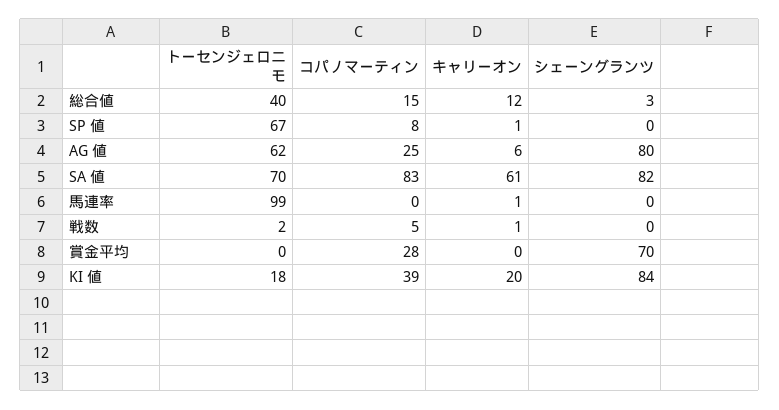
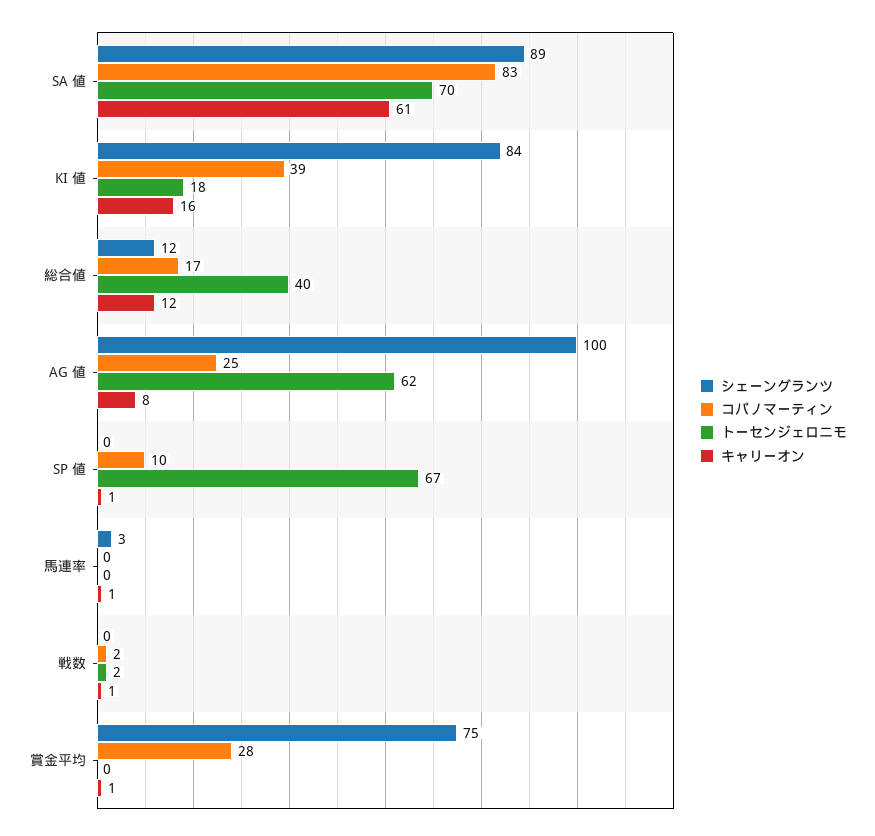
コパノマーティン, 総合値: 15 -> 17
シェーングランツ, 総合値: 3 -> 12
コパノマーティン, SP 値: 8 -> 10
キャリーオン, AG 値: 6 -> 8
シェーングランツ, AG 値: 80 -> 100
シェーングランツ, SA 値: 82 -> 89
トーセンジェロニモ, 馬連率: 99 -> 0
シェーングランツ, 馬連率: 0 -> 3
コパノマーティン, 戦数: 5 -> 2
キャリーオン, 賞金平均: 0 -> 1
シェーングランツ, 賞金平均: 70 -> 75
キャリーオン, KI 値: 20 -> 16

